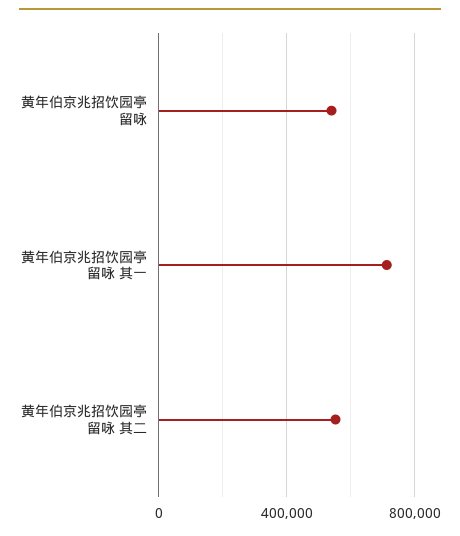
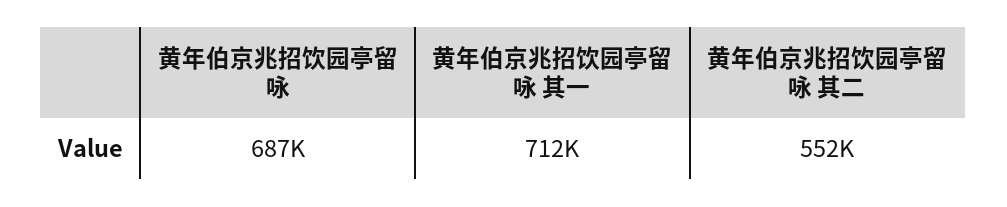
黄年伯京兆招饮园亭留咏: 550000 -> 687000

